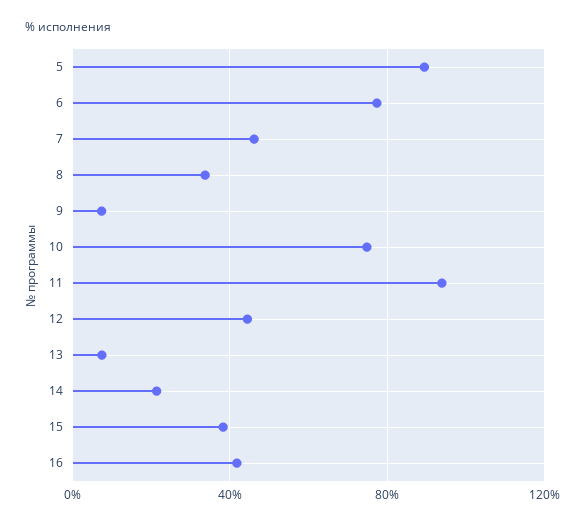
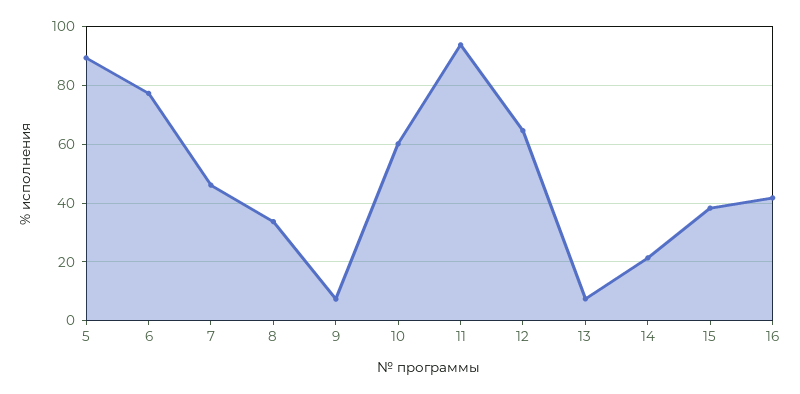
10: 75 -> 60
12: 45 -> 65

